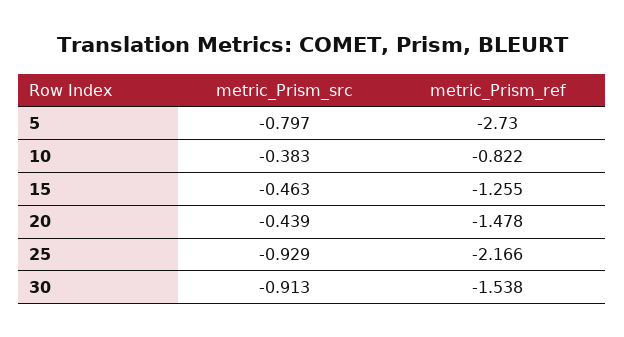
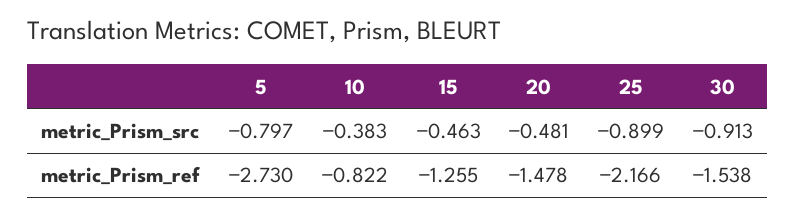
metric_Prism_src, 20: -0.439 -> -0.481
metric_Prism_src, 25: -0.929 -> -0.899

